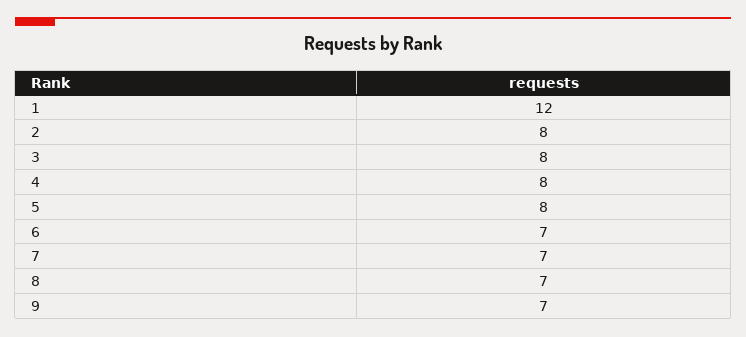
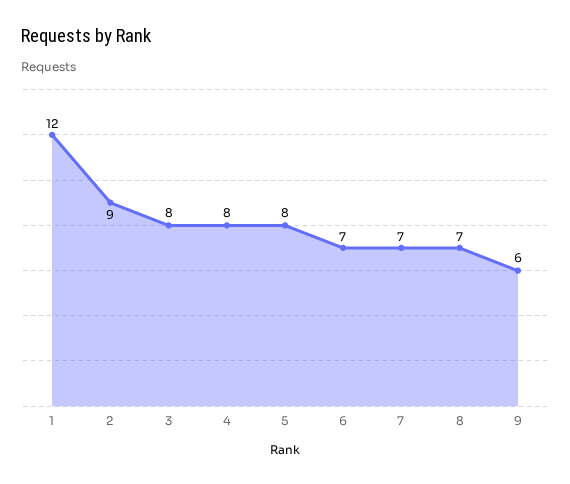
2: 8 -> 9
9: 7 -> 6

